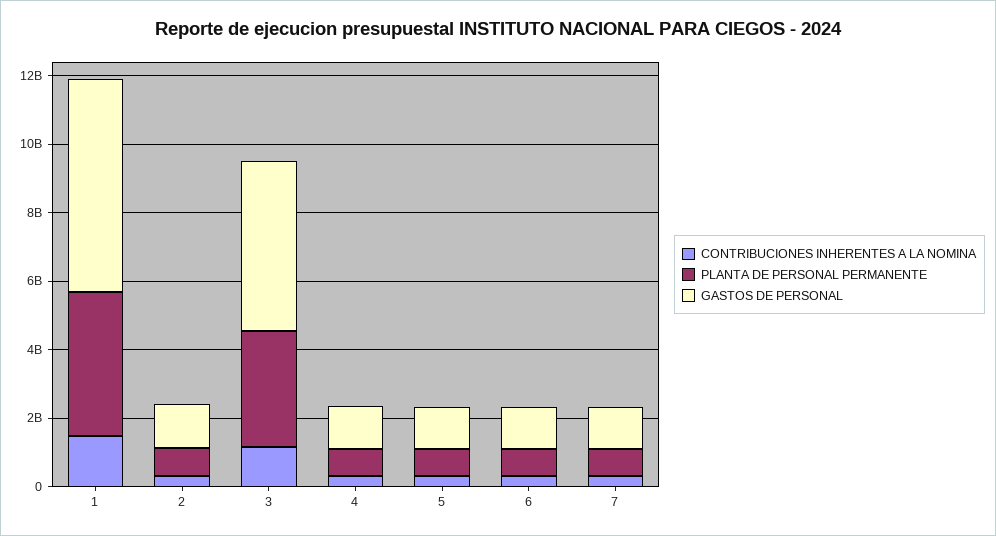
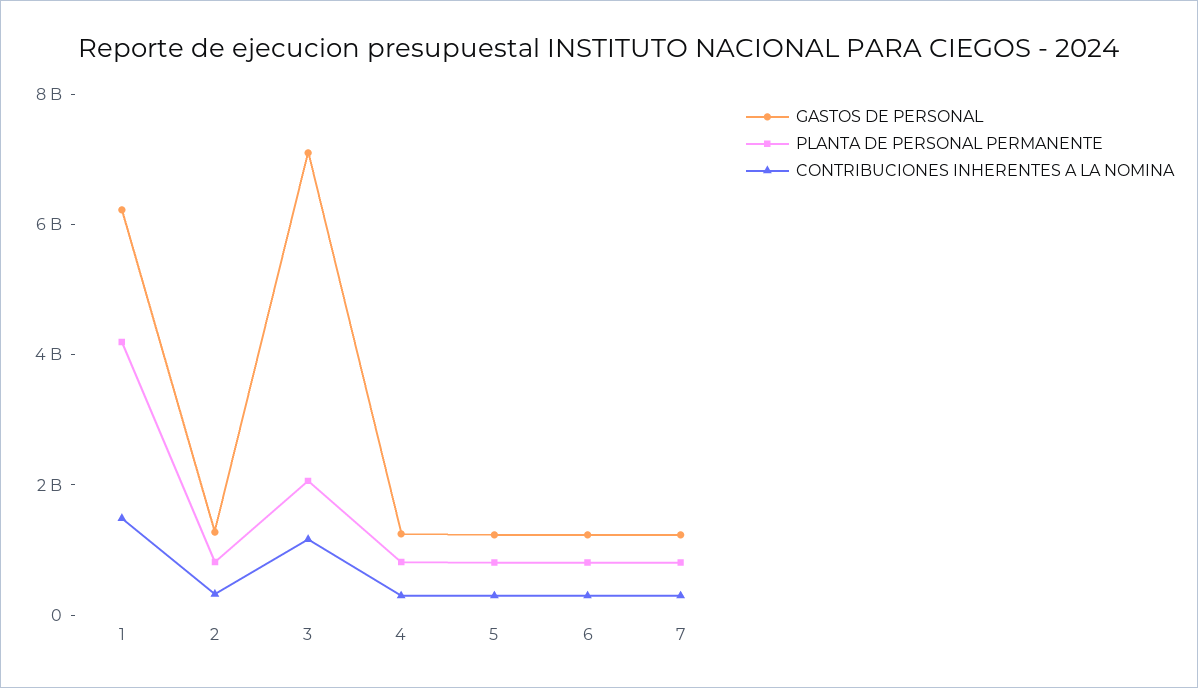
PLANTA DE PERSONAL PERMANENTE, 3: 3500000000 -> 2000000000
GASTOS DE PERSONAL, 3: 5000000000 -> 7000000000

